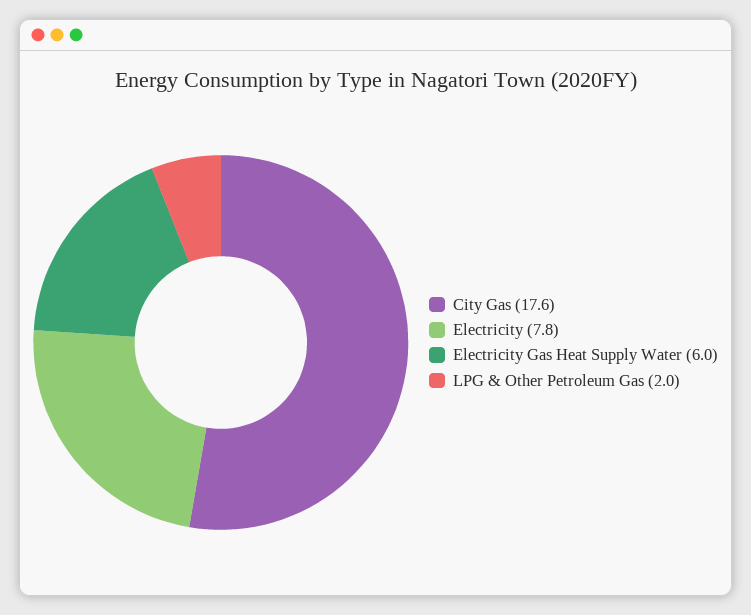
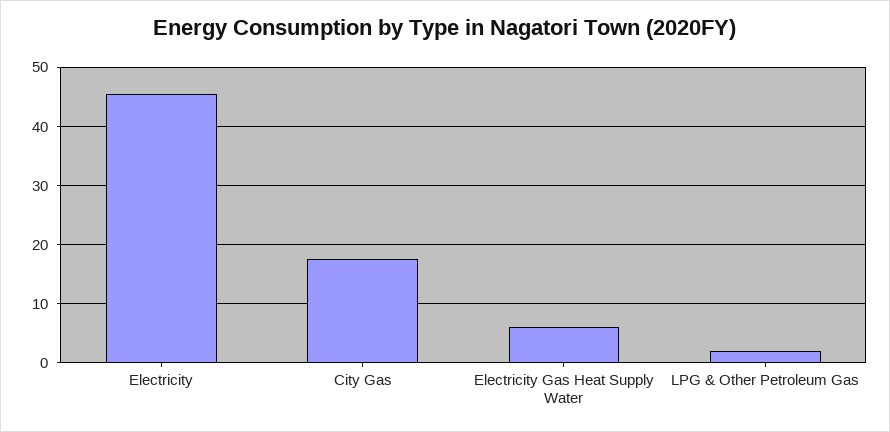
Electricity: 7.8 -> 46

